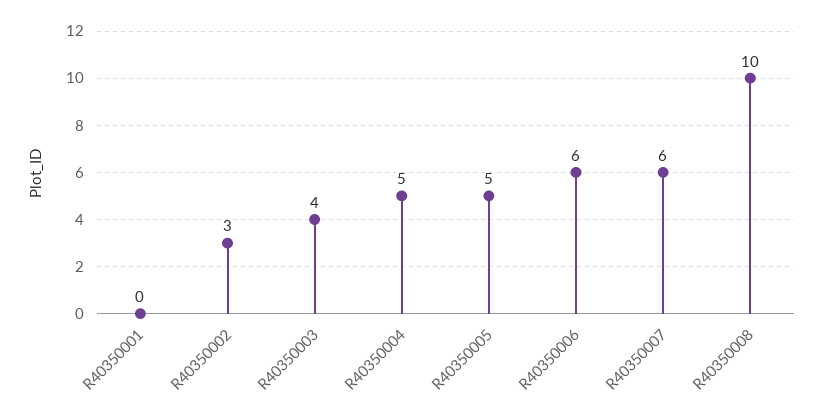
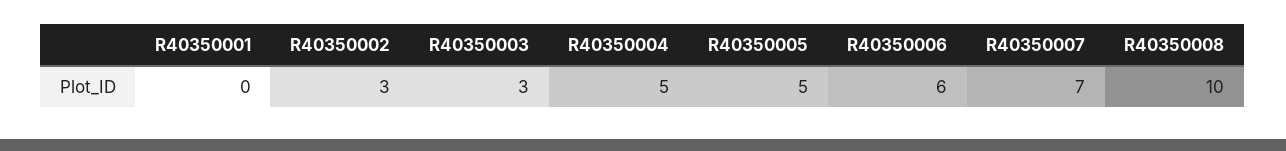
R40350003: 4 -> 3
R40350007: 6 -> 7

